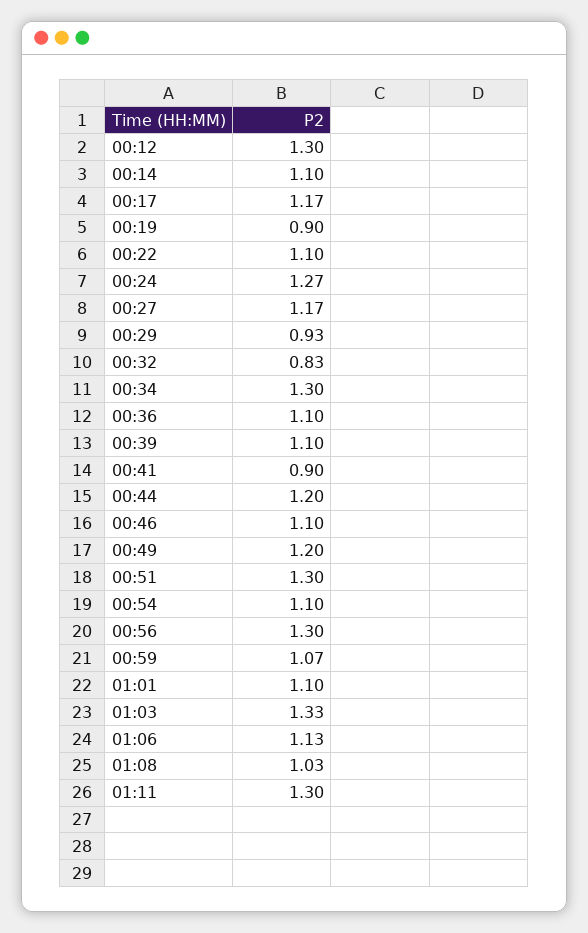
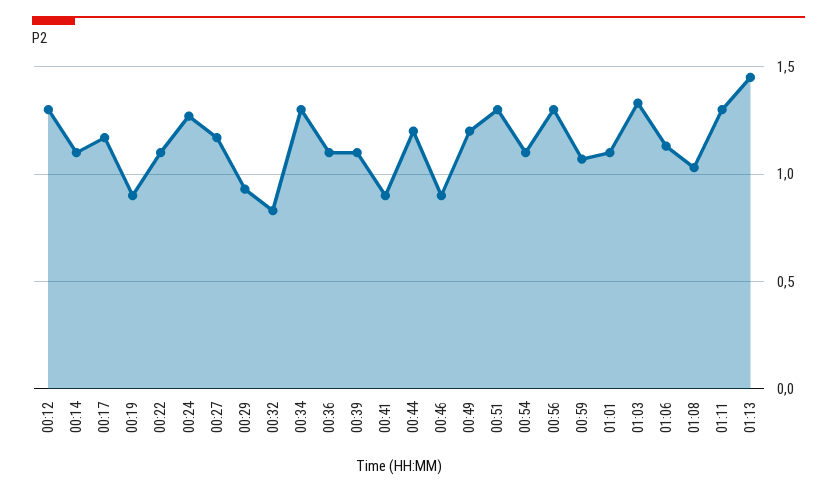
00:46: 1.1 -> 0.9
01:13: none -> 1.45

